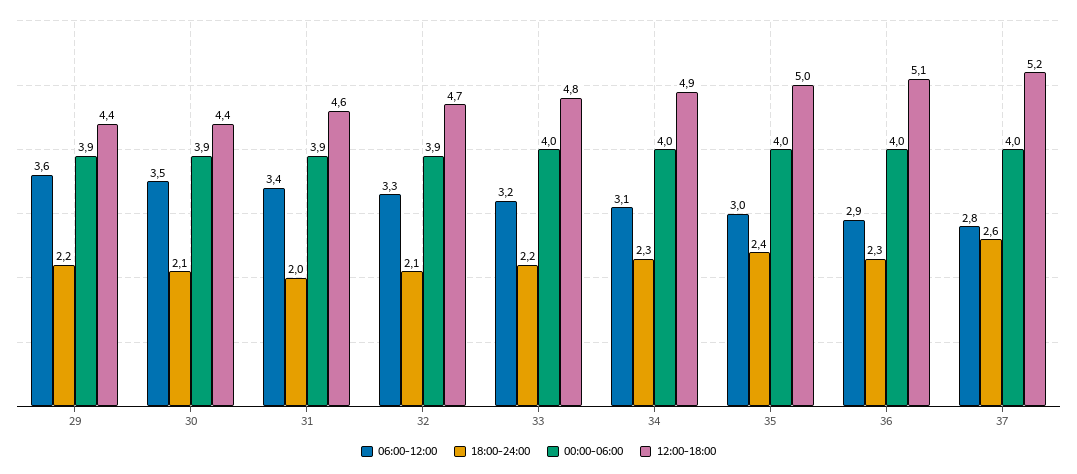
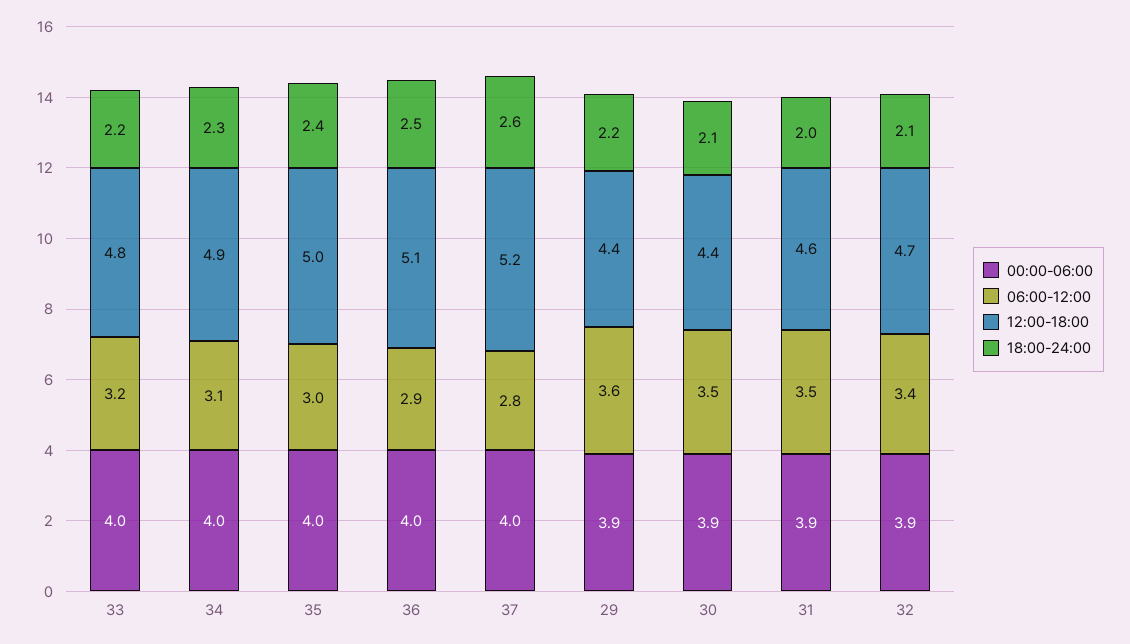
06:00-12:00, 31: 3.4 -> 3.5
06:00-12:00, 32: 3.3 -> 3.4
18:00-24:00, 36: 2.3 -> 2.5

